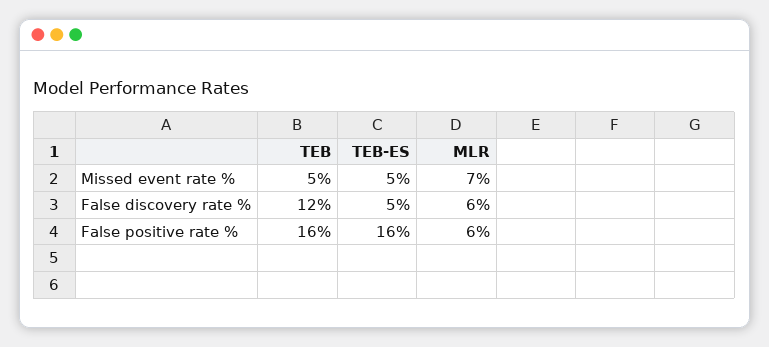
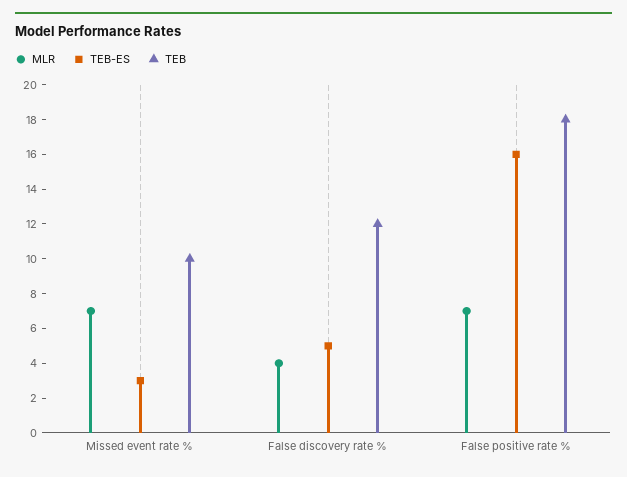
TEB, Missed event rate %: 5 -> 10
TEB-ES, Missed event rate %: 5 -> 3
MLR, False discovery rate %: 6 -> 4
TEB, False positive rate %: 16 -> 18
MLR, False positive rate %: 6 -> 7

